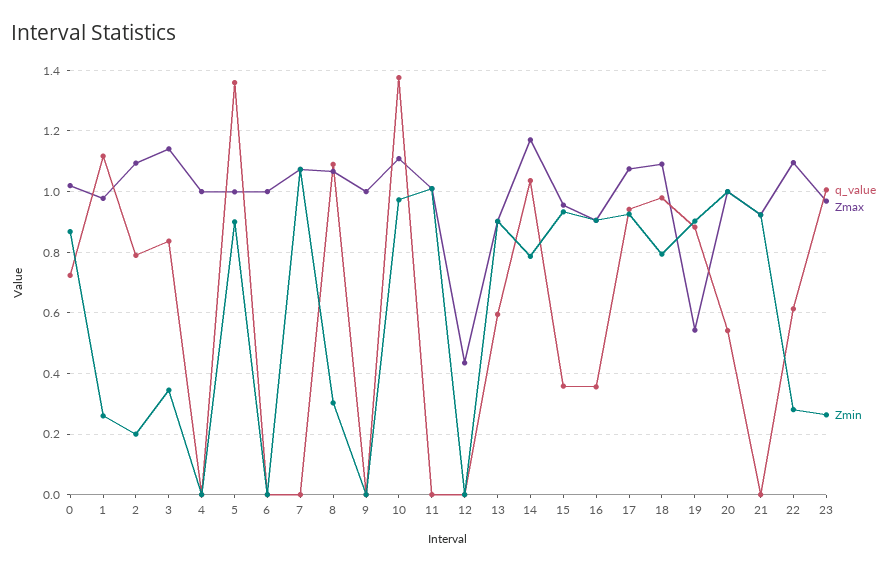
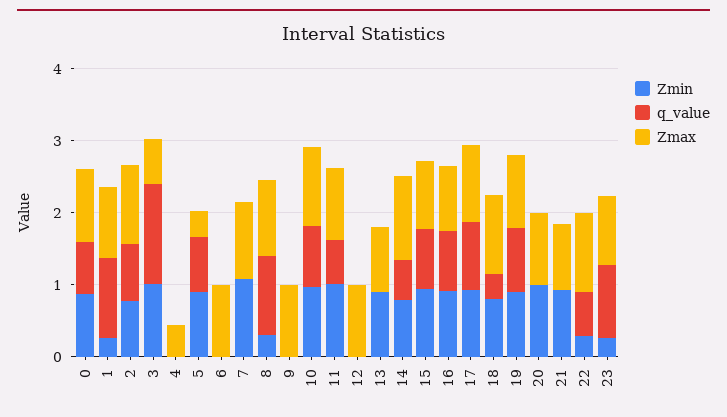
Zmin, 2: 0.2 -> 0.8
q_value, 3: 0.84 -> 1.4
Zmax, 3: 1.14 -> 0.6
Zmin, 3: 0.34 -> 1
Zmax, 4: 1 -> 0.4
q_value, 5: 1.36 -> 0.8
Zmax, 5: 1 -> 0.4
q_value, 10: 1.38 -> 0.8
q_value, 11: 0 -> 0.6
Zmax, 12: 0.44 -> 1
q_value, 13: 0.6 -> 0
q_value, 14: 1.04 -> 0.6
q_value, 15: 0.36 -> 0.8
q_value, 16: 0.36 -> 0.8
q_value, 18: 0.98 -> 0.4
Zmax, 19: 0.54 -> 1
q_value, 20: 0.54 -> 0

